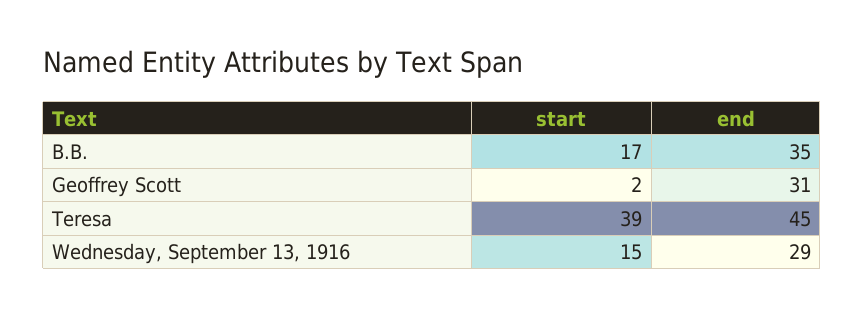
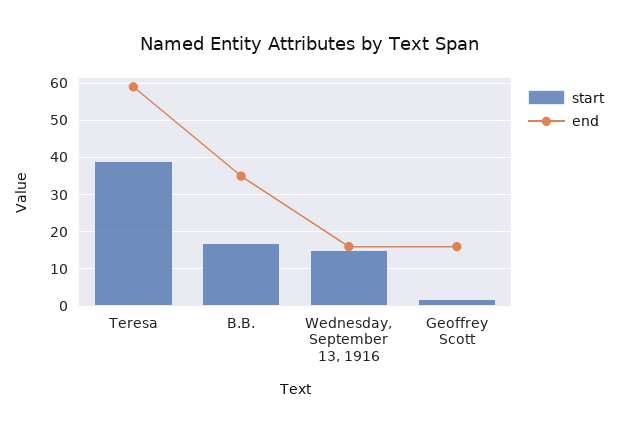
end, Geoffrey Scott: 31 -> 15
end, Teresa: 45 -> 60
end, Wednesday, September 13, 1916: 29 -> 15

